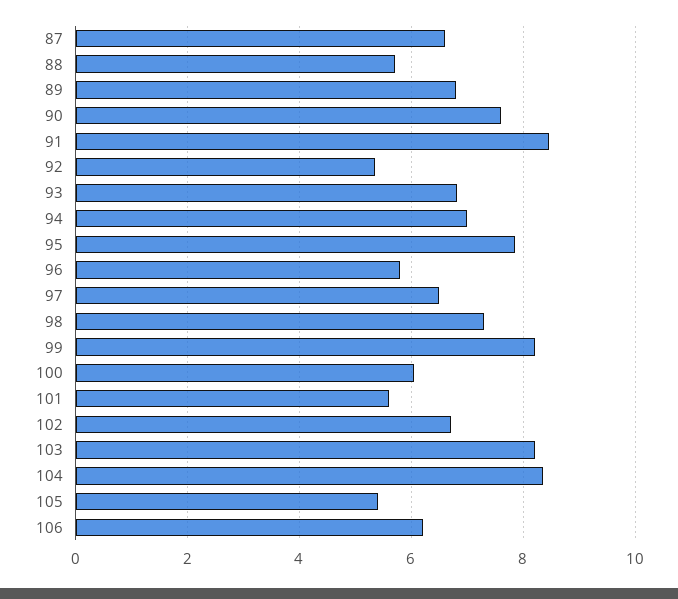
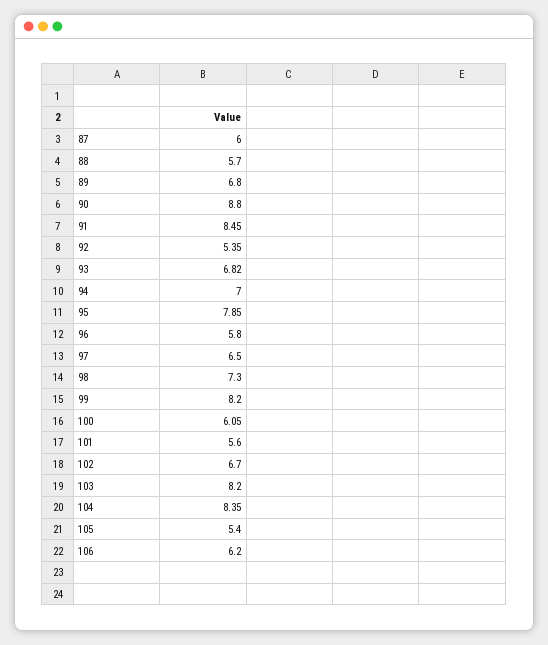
87: 6.6 -> 6
90: 7.6 -> 8.8

